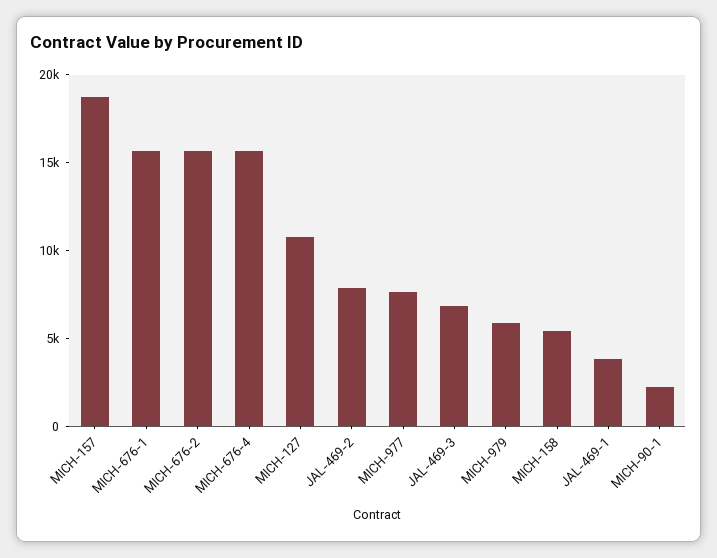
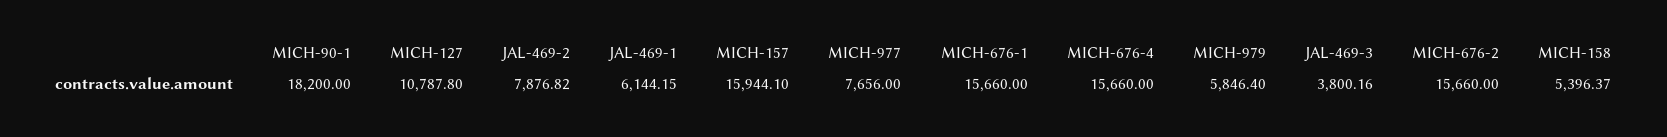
MICH-157: 19000 -> 15944.1
JAL-469-3: 7000 -> 3800.16
JAL-469-1: 4000 -> 6144.15
MICH-90-1: 2000 -> 18200

